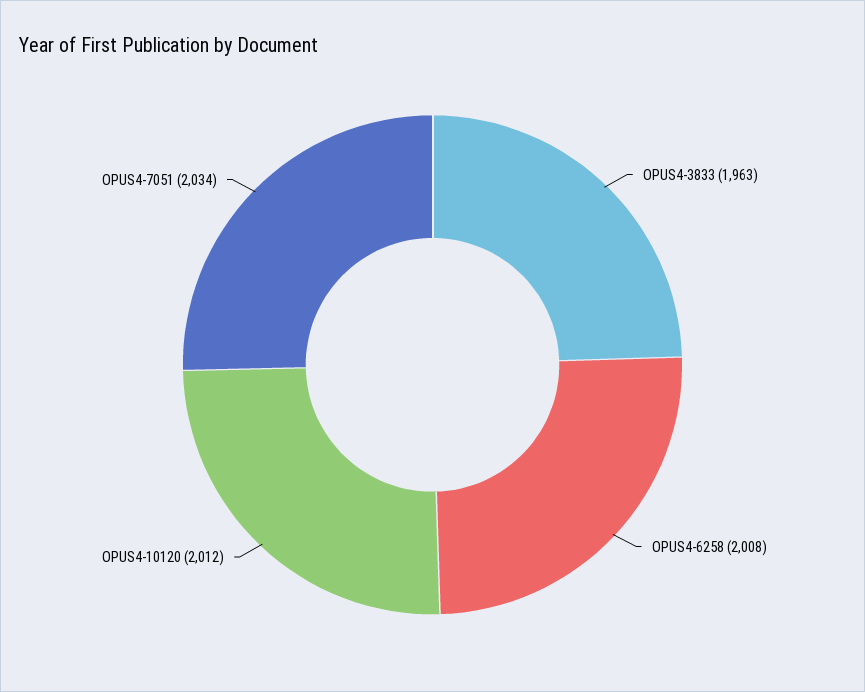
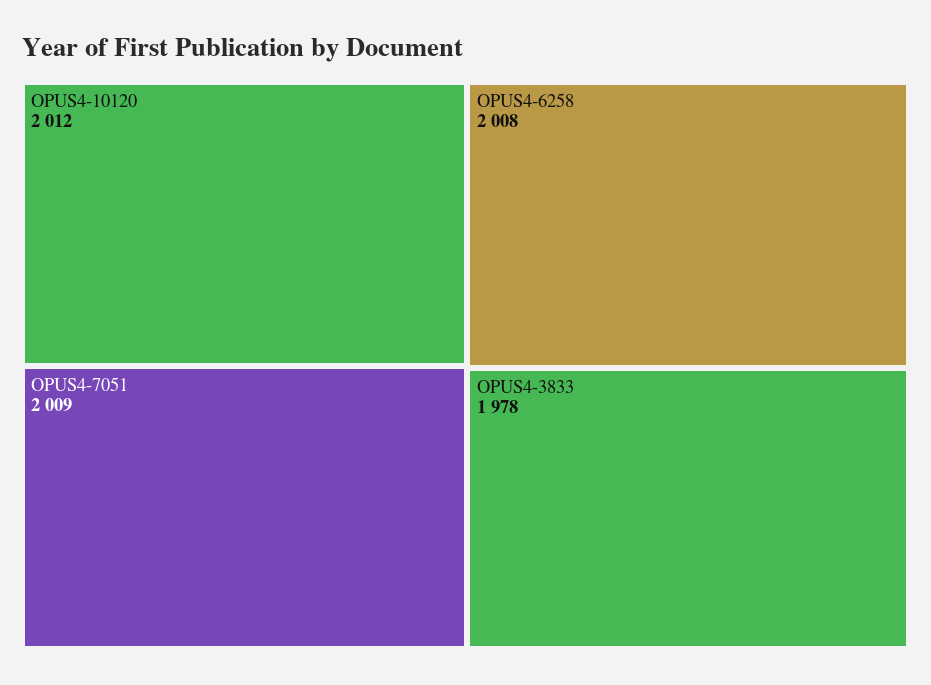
OPUS4-3833: 1963 -> 1978
OPUS4-7051: 2034 -> 2009

